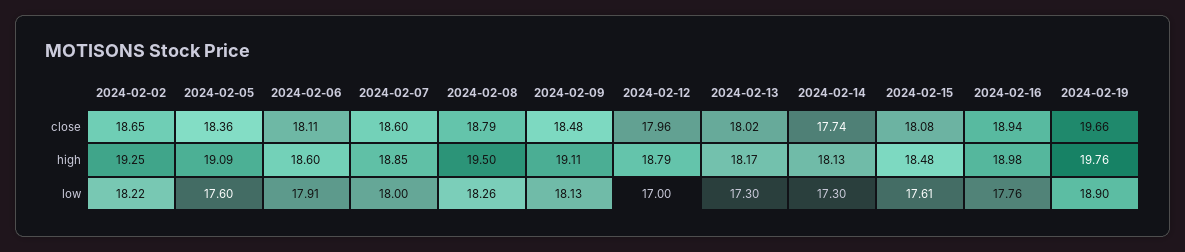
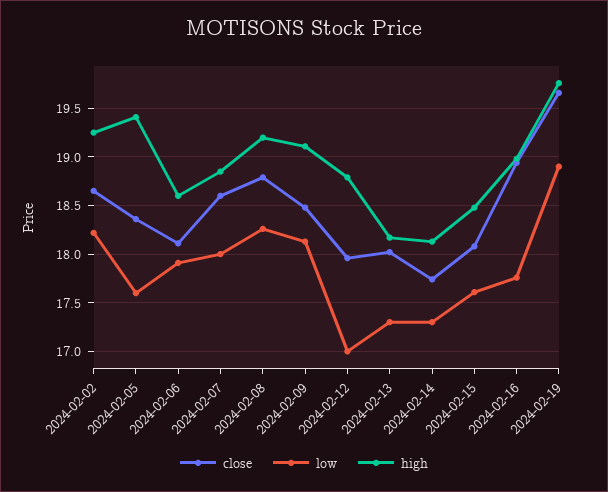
high, 2024-02-05: 19.09 -> 19.4
high, 2024-02-08: 19.5 -> 19.2

